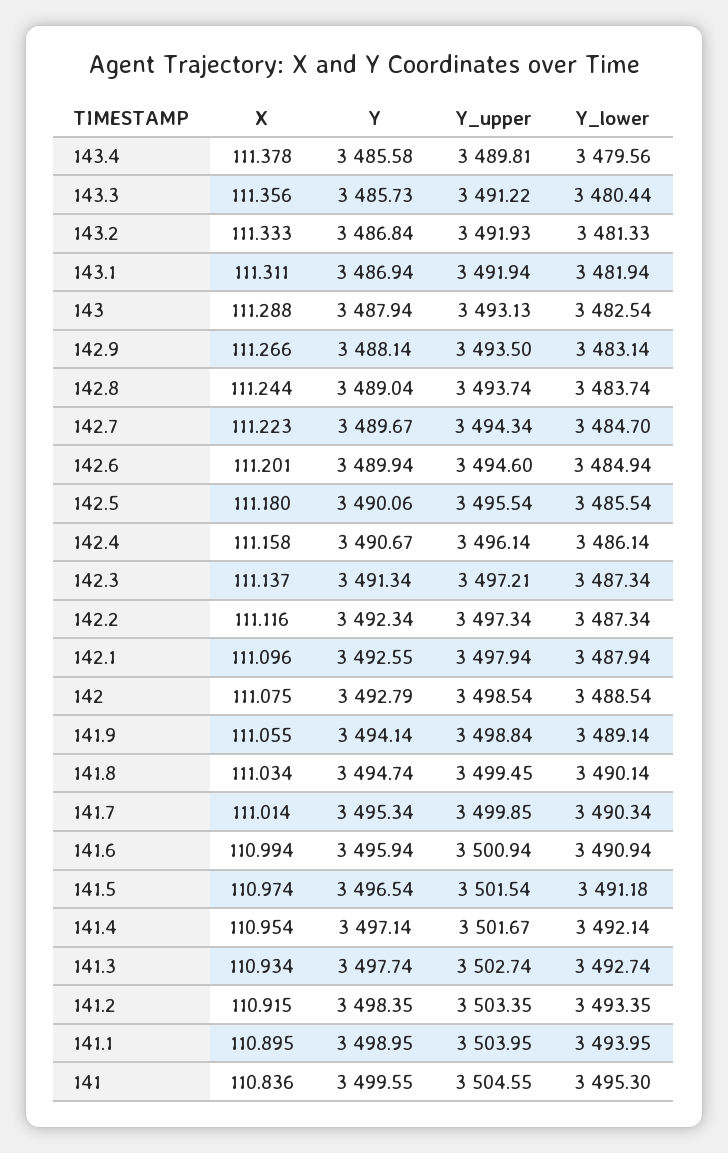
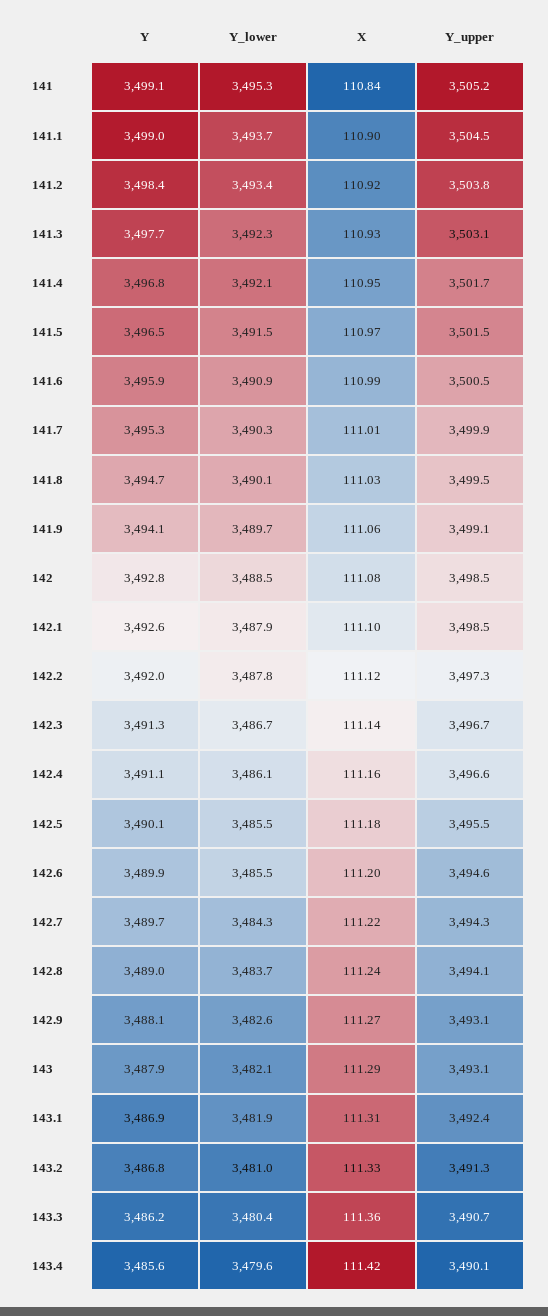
X, 143.4: 111.378 -> 111.42
Y_upper, 143.4: 3489.81 -> 3490.1
Y, 143.3: 3485.73 -> 3486.2
Y_upper, 143.3: 3491.22 -> 3490.7
Y_upper, 143.2: 3491.93 -> 3491.3
Y_lower, 143.2: 3481.33 -> 3481
Y_upper, 143.1: 3491.94 -> 3492.4
Y_lower, 143: 3482.54 -> 3482.1
Y_upper, 142.9: 3493.5 -> 3493.1
Y_lower, 142.9: 3483.14 -> 3482.6
Y_upper, 142.8: 3493.74 -> 3494.1
Y_lower, 142.7: 3484.7 -> 3484.3
Y_lower, 142.6: 3484.94 -> 3485.5
Y, 142.4: 3490.67 -> 3491.1
Y_upper, 142.4: 3496.14 -> 3496.6
Y_upper, 142.3: 3497.21 -> 3496.7
Y_lower, 142.3: 3487.34 -> 3486.7
Y, 142.2: 3492.34 -> 3492
Y_lower, 142.2: 3487.34 -> 3487.8
Y_upper, 142.1: 3497.94 -> 3498.5
Y_upper, 141.9: 3498.84 -> 3499.1
Y_lower, 141.9: 3489.14 -> 3489.7
Y_upper, 141.6: 3500.94 -> 3500.5
Y_lower, 141.5: 3491.18 -> 3491.5
Y, 141.4: 3497.14 -> 3496.8
Y_upper, 141.3: 3502.74 -> 3503.1
Y_lower, 141.3: 3492.74 -> 3492.3
Y_upper, 141.2: 3503.35 -> 3503.8
Y_upper, 141.1: 3503.95 -> 3504.5
Y_lower, 141.1: 3493.95 -> 3493.7
Y, 141: 3499.55 -> 3499.1
Y_upper, 141: 3504.55 -> 3505.2

